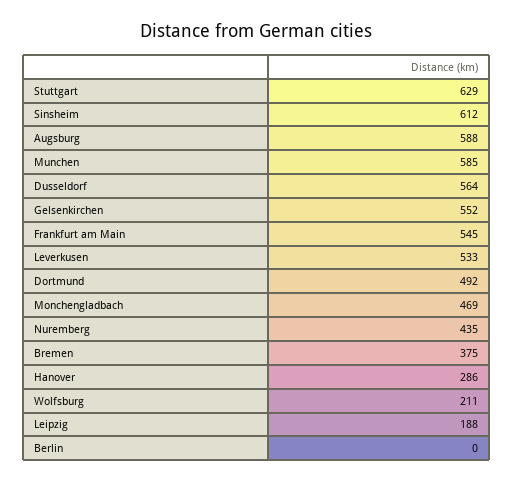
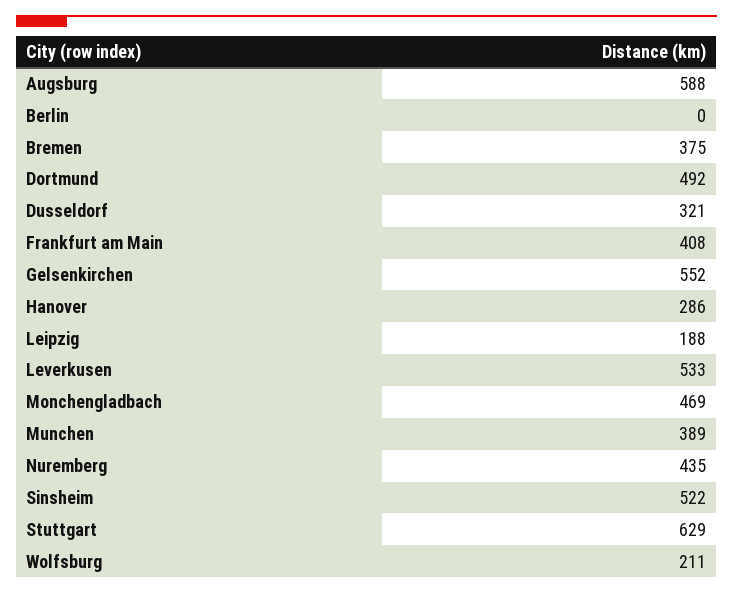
Sinsheim: 612 -> 522
Munchen: 585 -> 389
Dusseldorf: 564 -> 321
Frankfurt am Main: 545 -> 408

